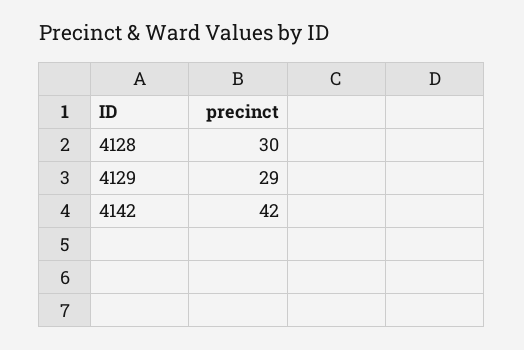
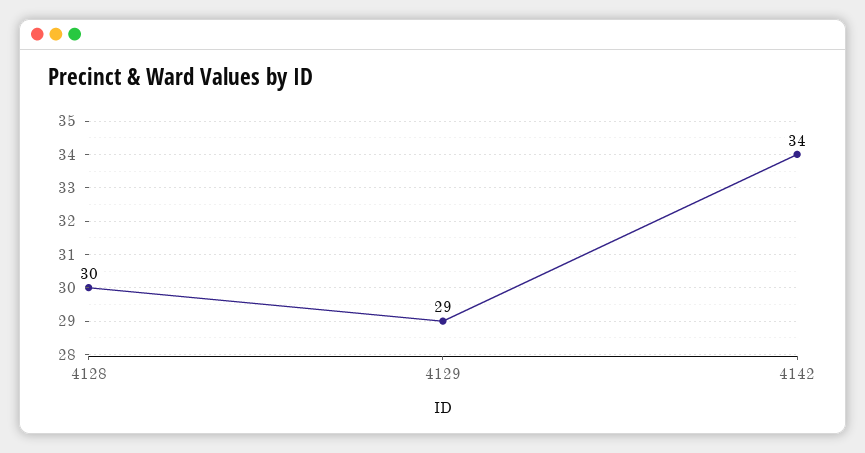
4142: 42 -> 34

